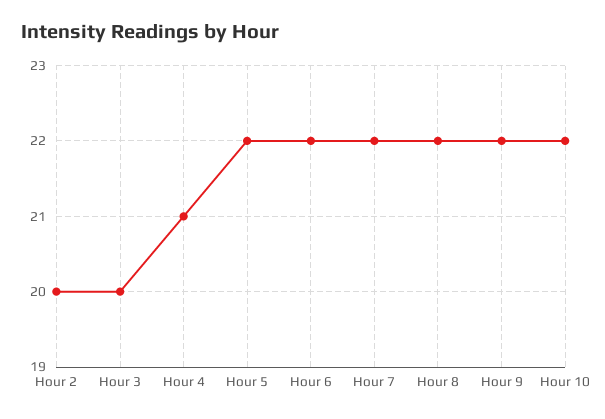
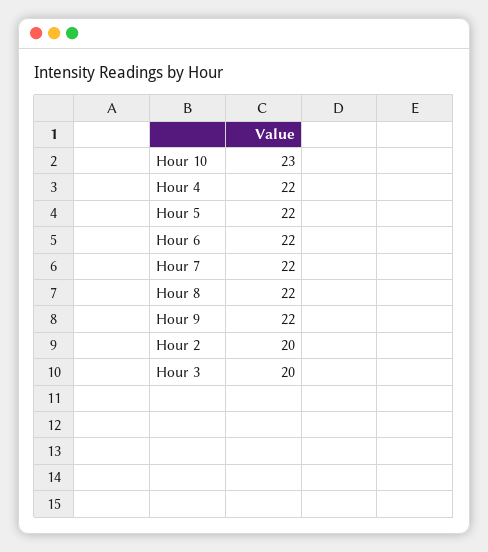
Hour 4: 21 -> 22
Hour 10: 22 -> 23

